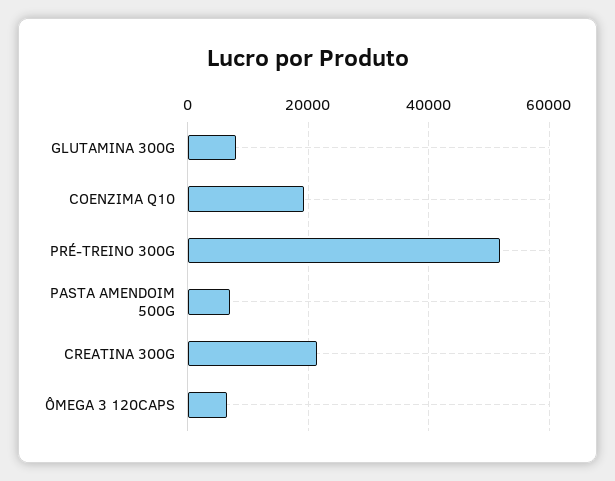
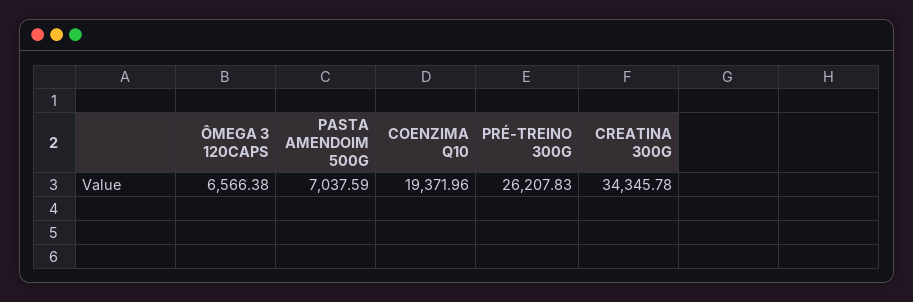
GLUTAMINA 300G: 8000 -> none
PRÉ-TREINO 300G: 52000 -> 26207.83
CREATINA 300G: 22000 -> 34345.78

